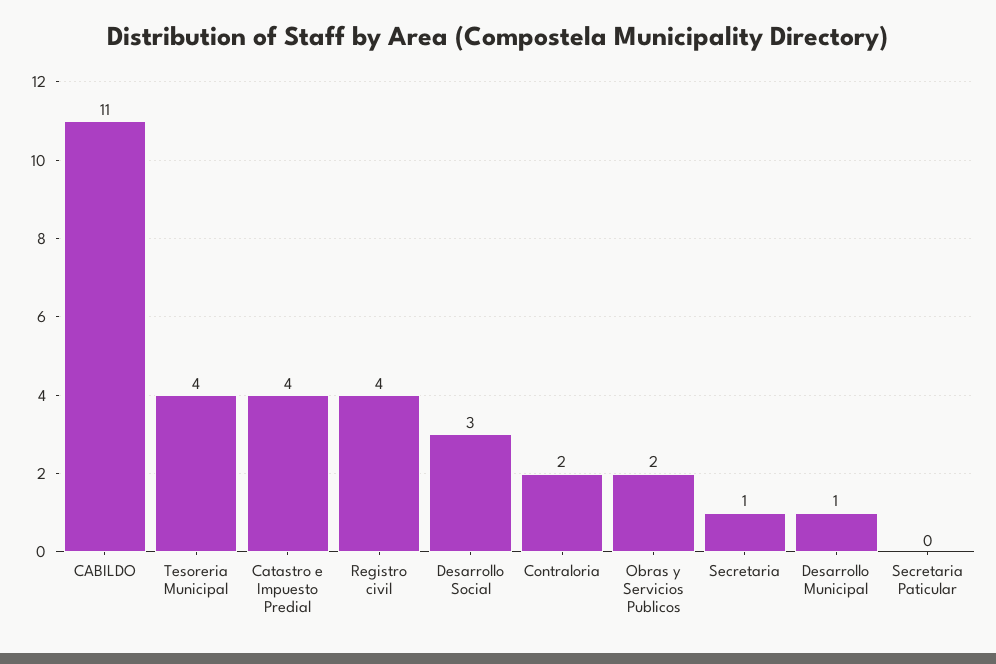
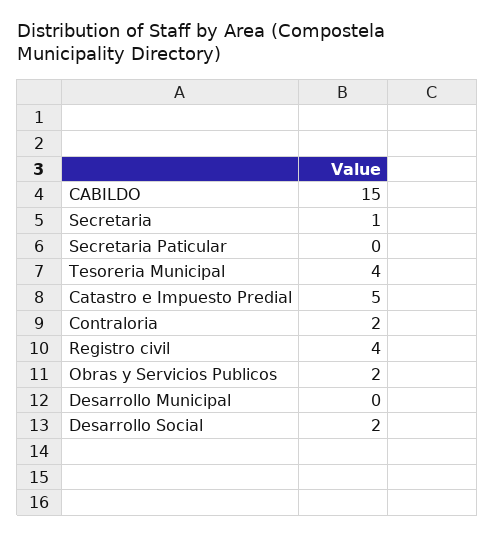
CABILDO: 11 -> 15
Catastro e Impuesto Predial: 4 -> 5
Desarrollo Social: 3 -> 2
Desarrollo Municipal: 1 -> 0

